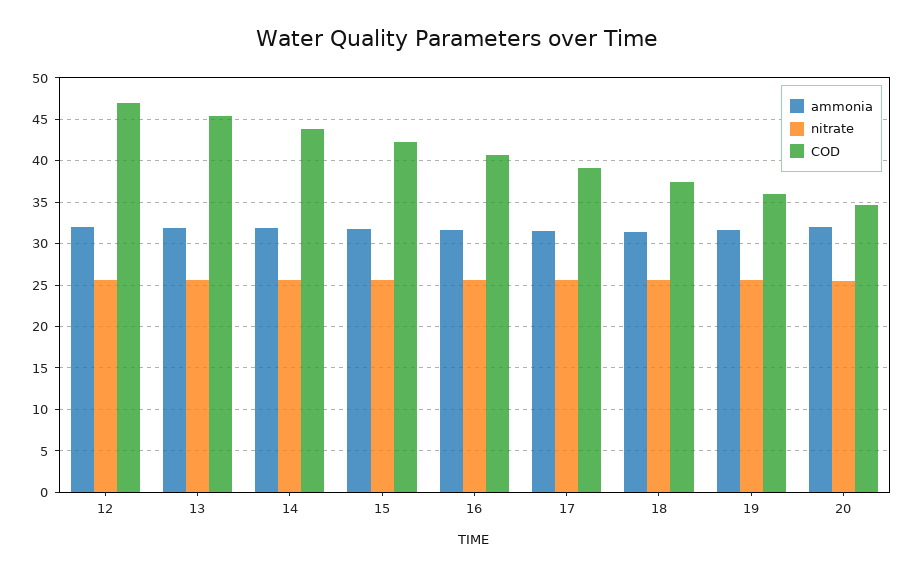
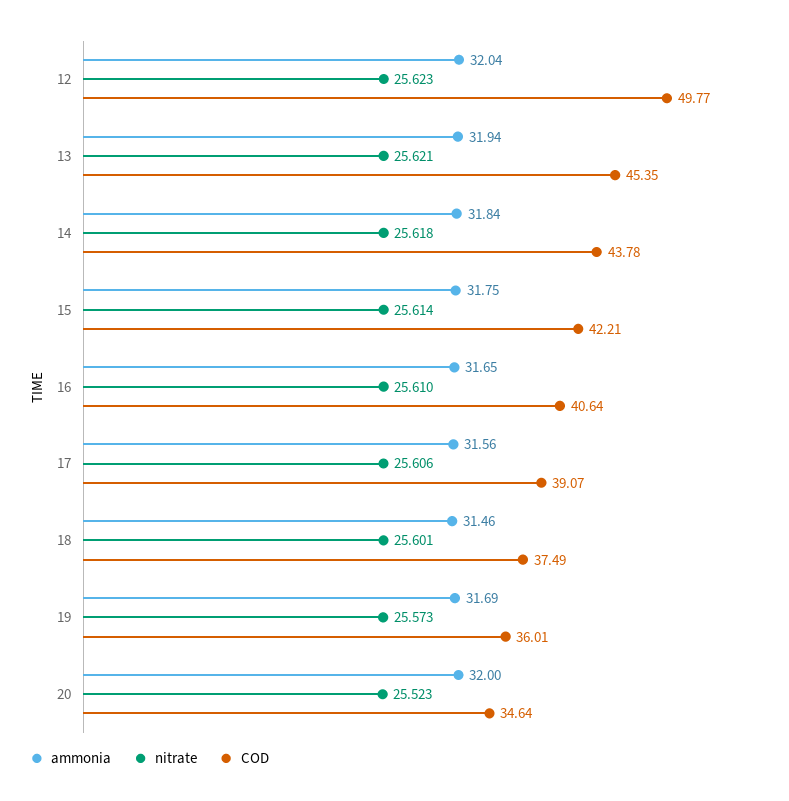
COD, 12: 47 -> 49.77

